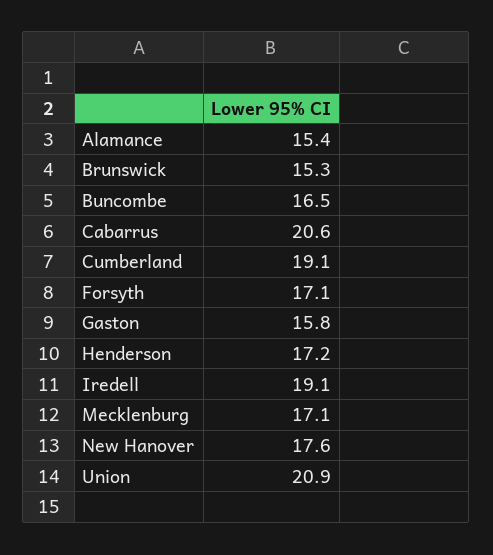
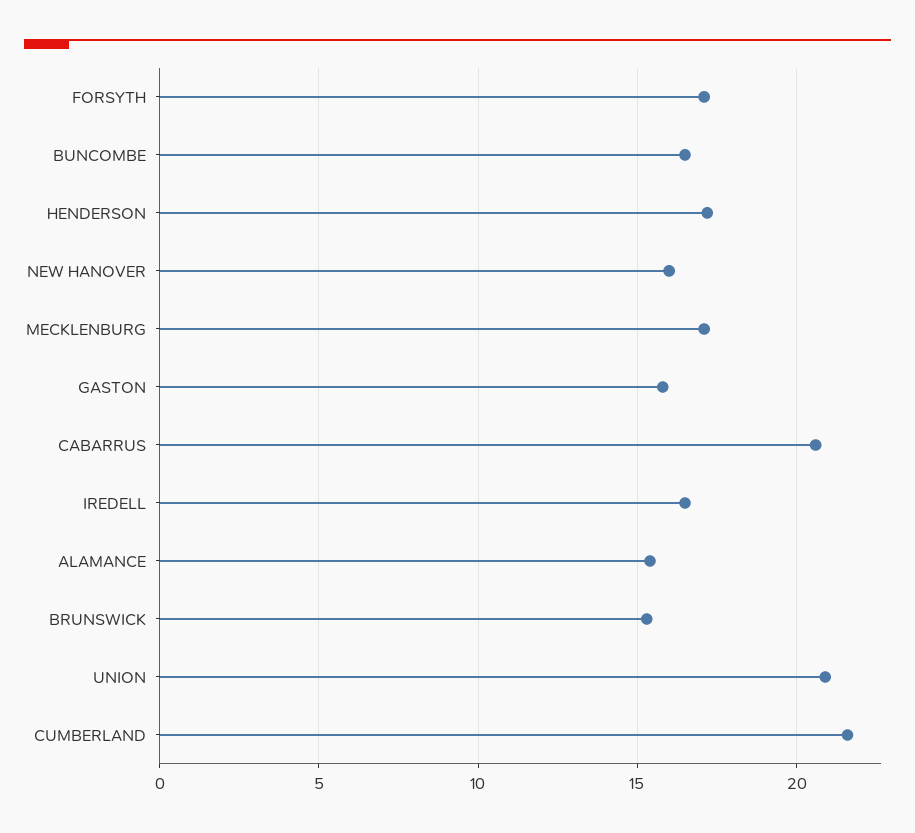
Cumberland: 19.1 -> 21.5
Iredell: 19.1 -> 16.5
New Hanover: 17.6 -> 16

